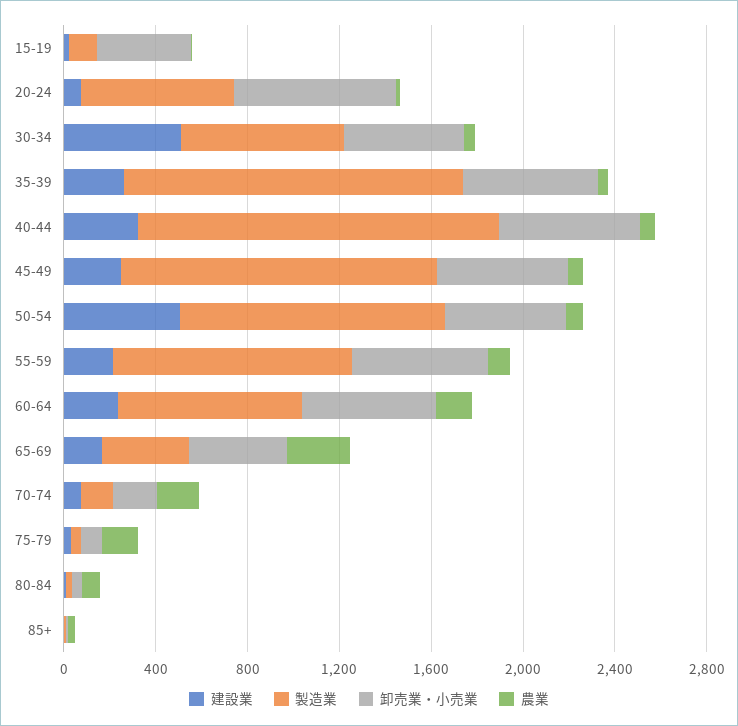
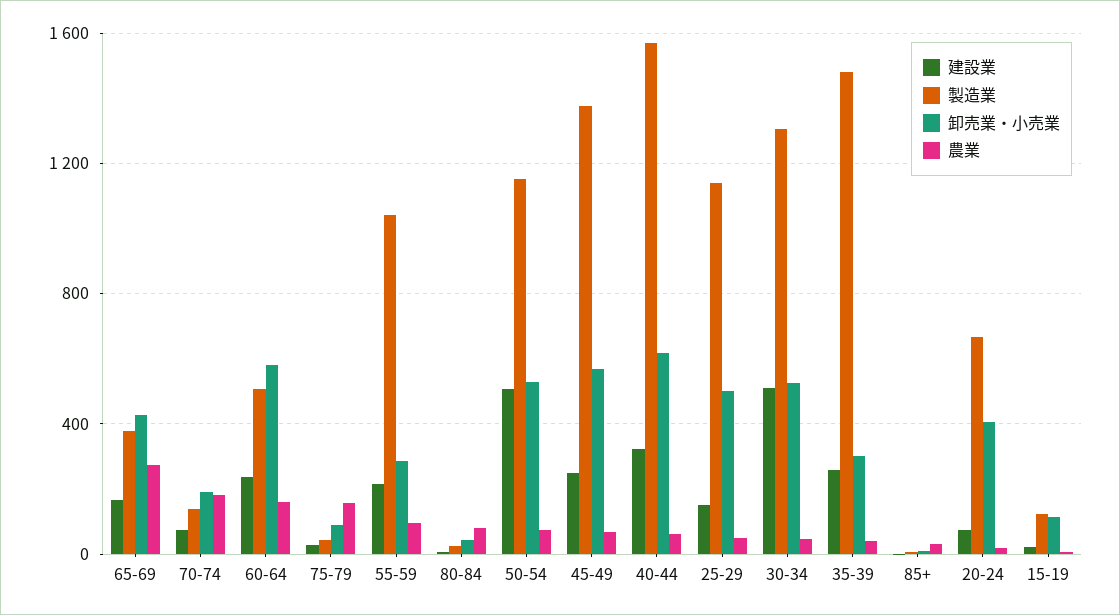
卸売業・小売業, 15-19: 400 -> 100
卸売業・小売業, 20-24: 700 -> 400
製造業, 30-34: 700 -> 1300
卸売業・小売業, 35-39: 600 -> 300
卸売業・小売業, 55-59: 600 -> 300
製造業, 60-64: 800 -> 500
建設業, 25-29: none -> 150
製造業, 25-29: none -> 1150
卸売業・小売業, 25-29: none -> 500
農業, 25-29: none -> 50

